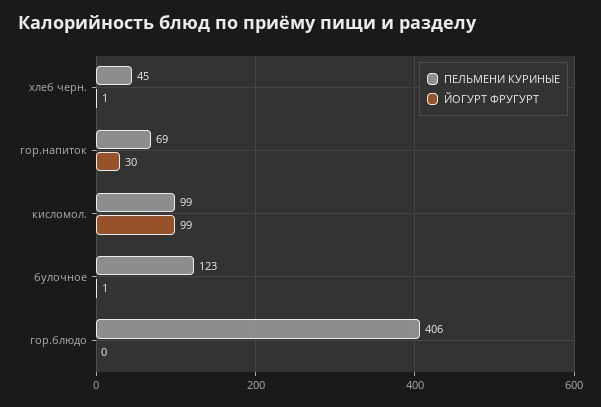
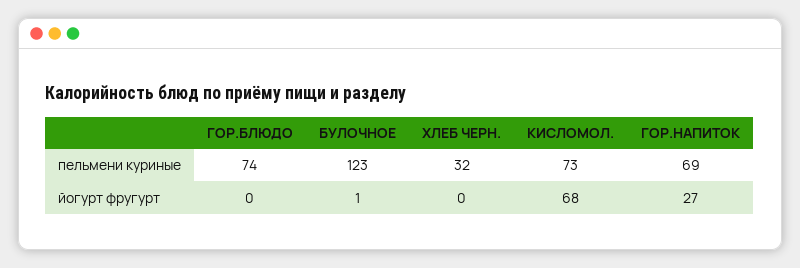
ПЕЛЬМЕНИ КУРИНЫЕ, хлеб черн.: 45 -> 32
ЙОГУРТ ФРУГУРТ, хлеб черн.: 1 -> 0
ЙОГУРТ ФРУГУРТ, гор.напиток: 30 -> 27
ПЕЛЬМЕНИ КУРИНЫЕ, кисломол.: 99 -> 73
ЙОГУРТ ФРУГУРТ, кисломол.: 99 -> 68
ПЕЛЬМЕНИ КУРИНЫЕ, гор.блюдо: 406 -> 74

